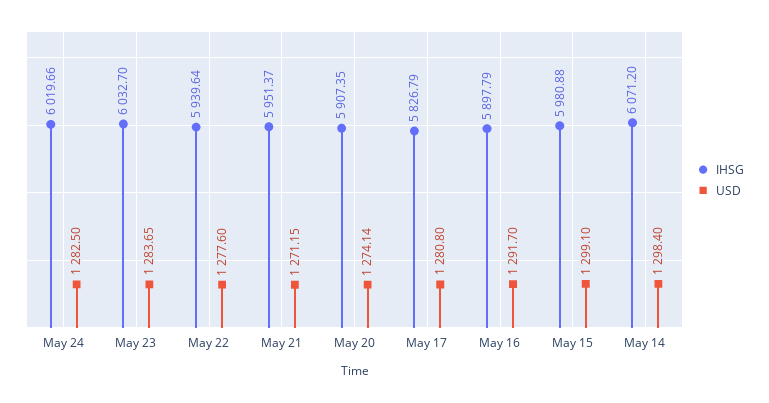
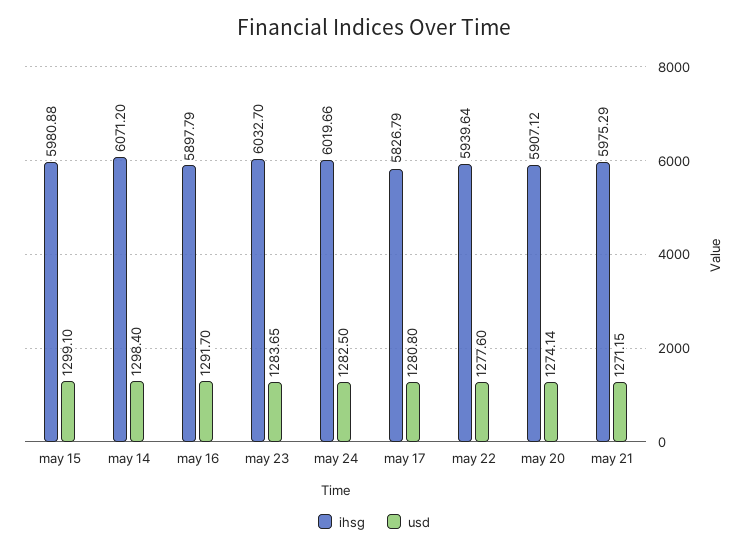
IHSG, May 21: 5951.37 -> 5975.29
IHSG, May 20: 5907.35 -> 5907.12

